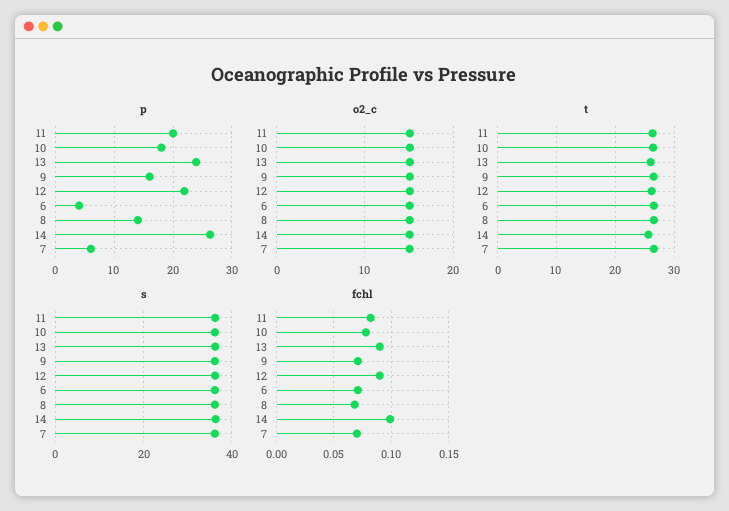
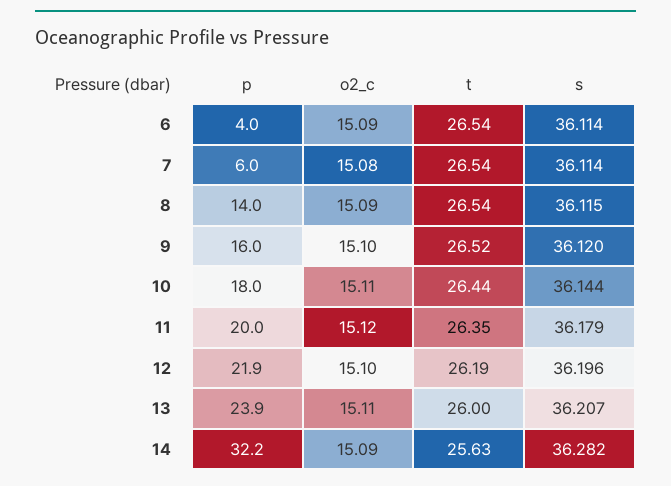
p, 14: 26 -> 32.2
fchl, 11: 0.08 -> none
fchl, 10: 0.08 -> none
fchl, 13: 0.09 -> none
fchl, 9: 0.07 -> none
fchl, 12: 0.09 -> none
fchl, 6: 0.07 -> none
fchl, 8: 0.07 -> none
fchl, 14: 0.1 -> none
fchl, 7: 0.07 -> none

